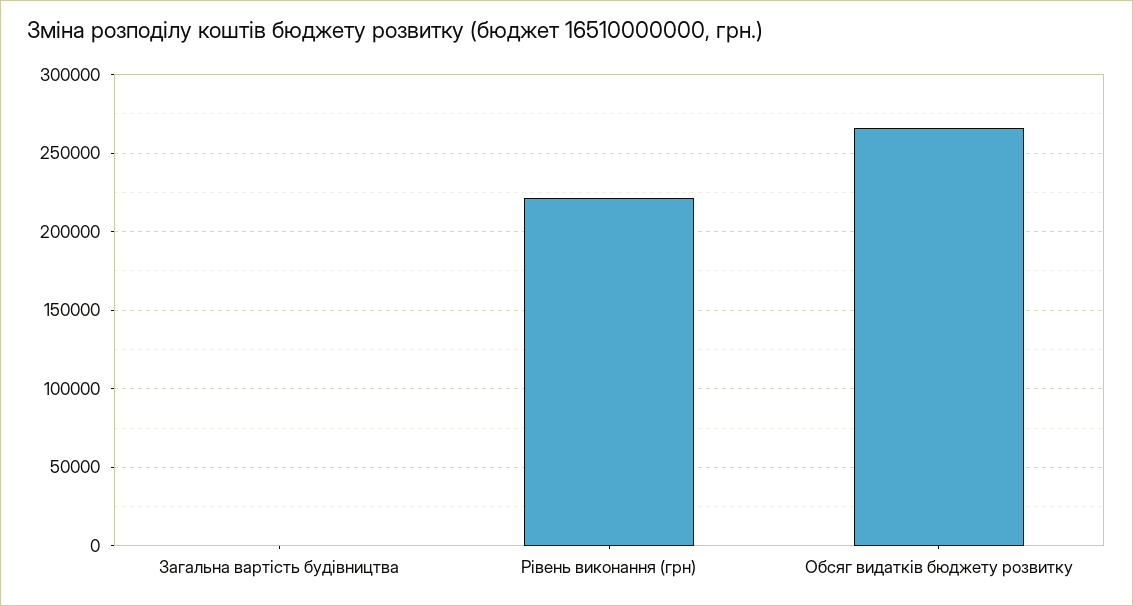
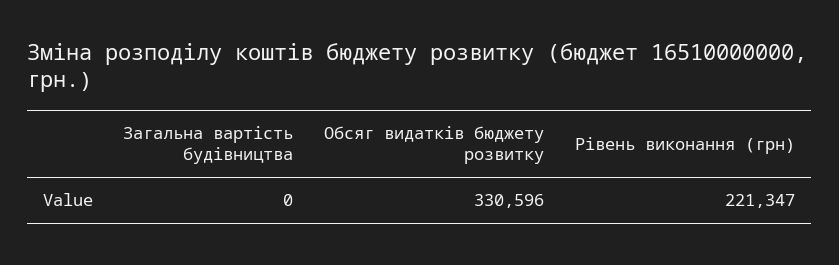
Обсяг видатків бюджету розвитку: 265000 -> 330596

